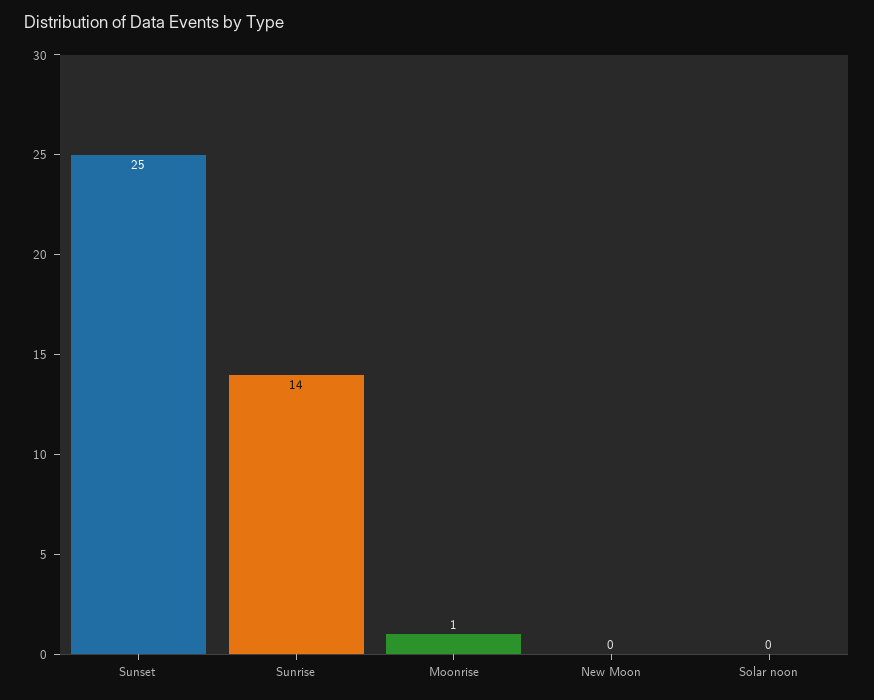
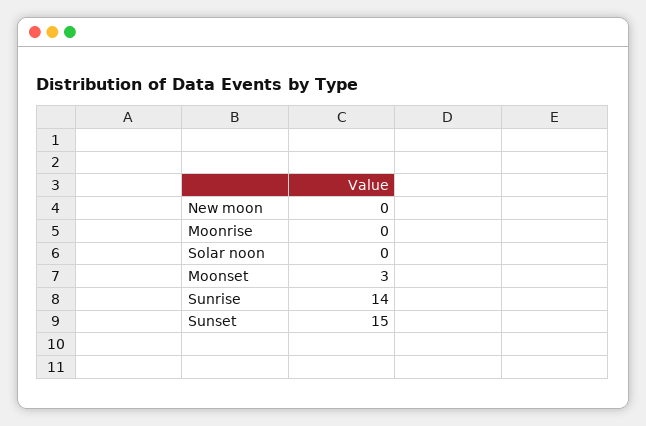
Sunset: 25 -> 15
Moonrise: 1 -> 0
Moonset: none -> 3

